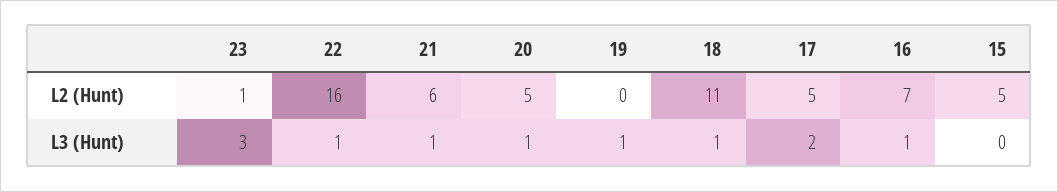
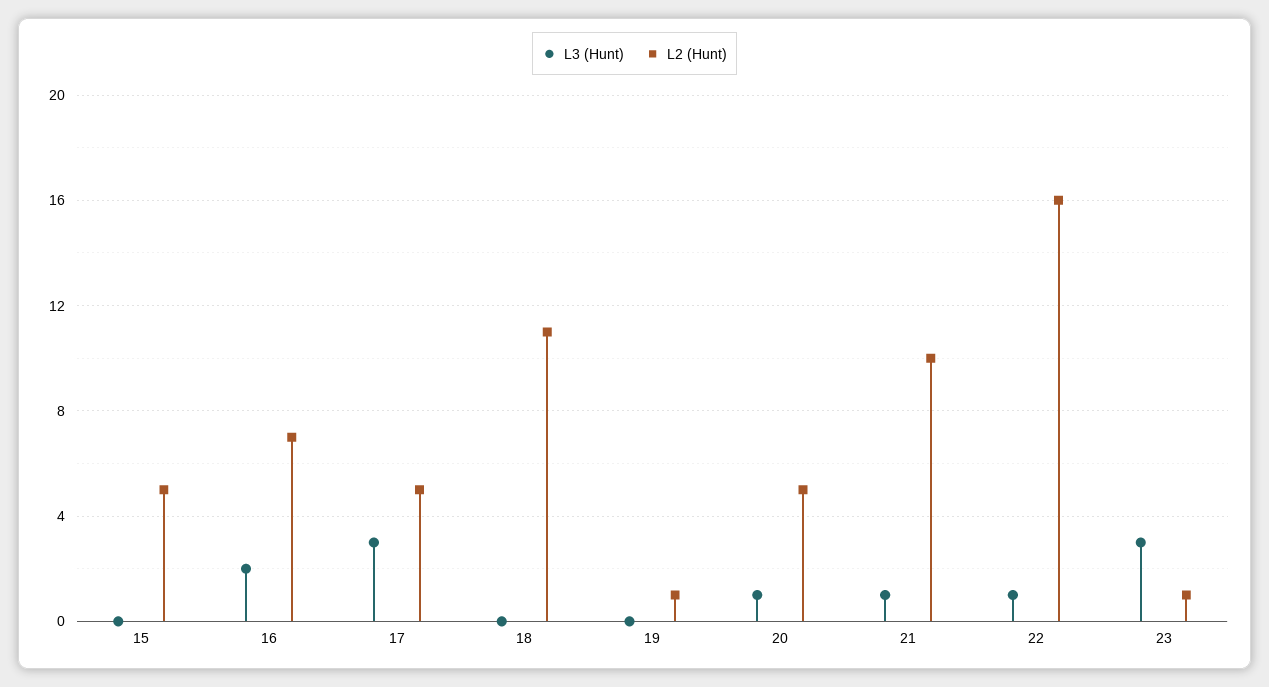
L2 (Hunt), 21: 6 -> 10
L2 (Hunt), 19: 0 -> 1
L3 (Hunt), 19: 1 -> 0
L3 (Hunt), 18: 1 -> 0
L3 (Hunt), 17: 2 -> 3
L3 (Hunt), 16: 1 -> 2

